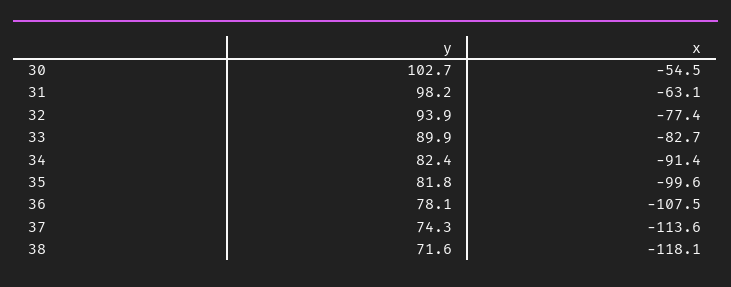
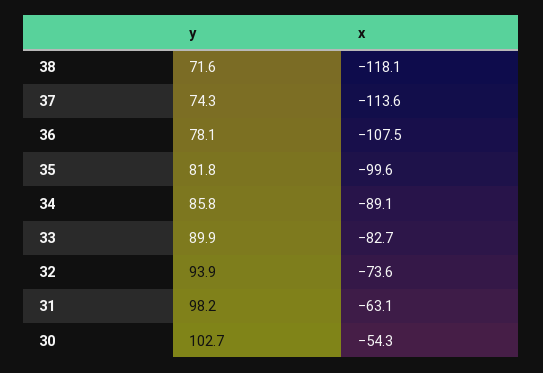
x, 30: -54.5 -> -54.3
x, 32: -77.4 -> -73.6
y, 34: 82.4 -> 85.8
x, 34: -91.4 -> -89.1

